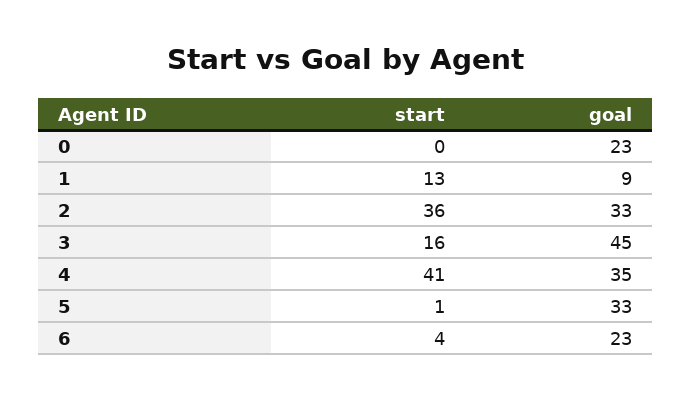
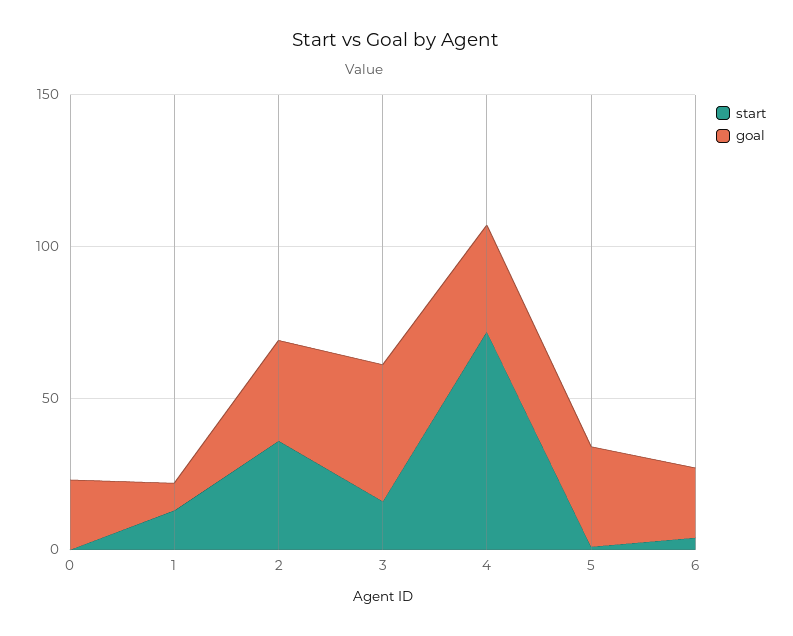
start, 4: 41 -> 70

